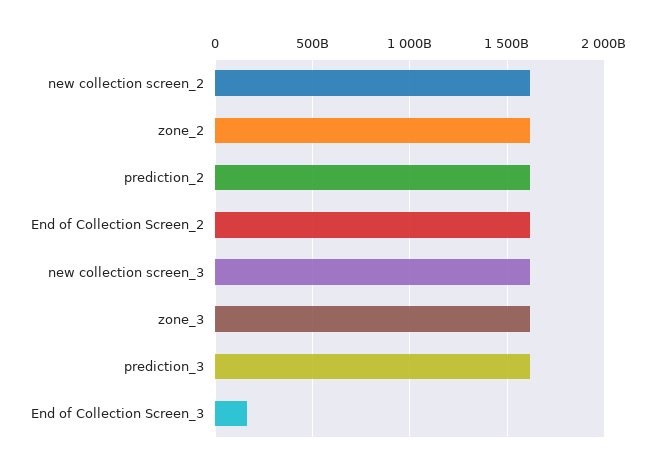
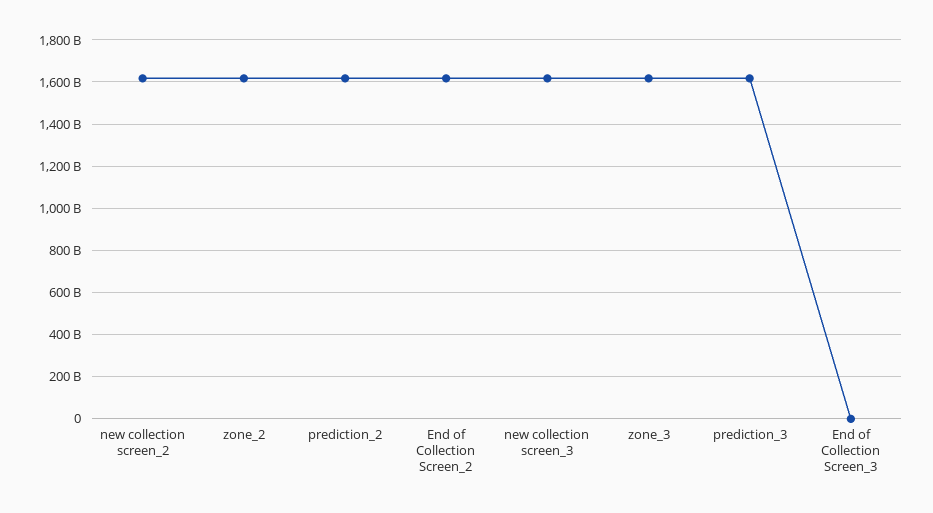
End of Collection Screen_3: 150000000000 -> 0

